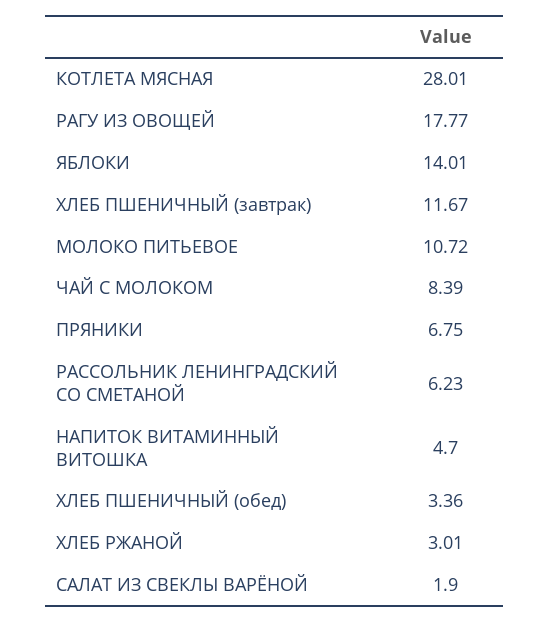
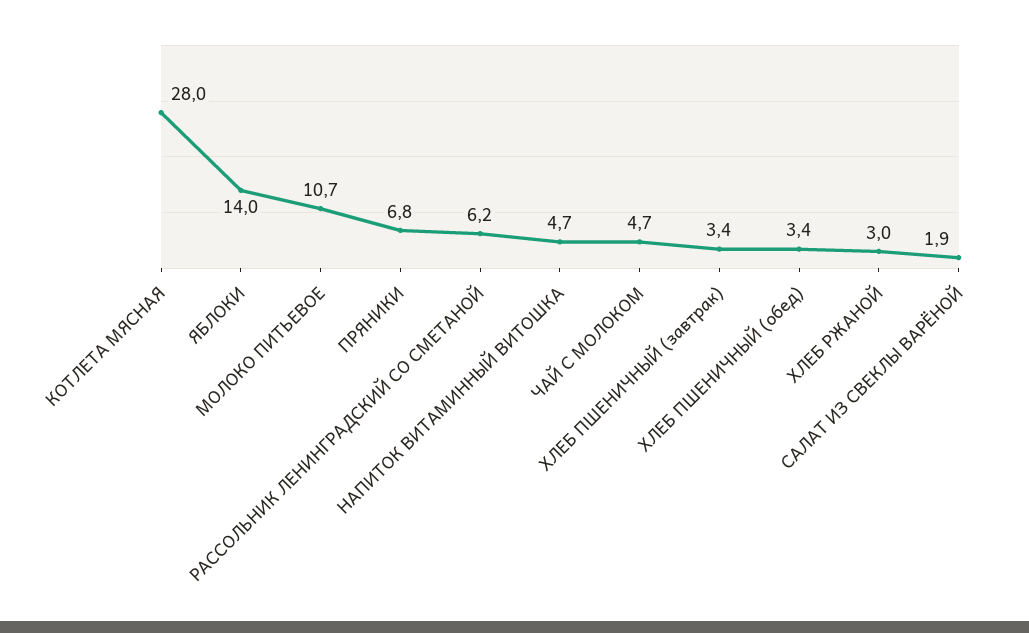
РАГУ ИЗ ОВОЩЕЙ: 17.77 -> none
ХЛЕБ ПШЕНИЧНЫЙ (завтрак): 11.67 -> 3.4
ЧАЙ С МОЛОКОМ: 8.39 -> 4.7

